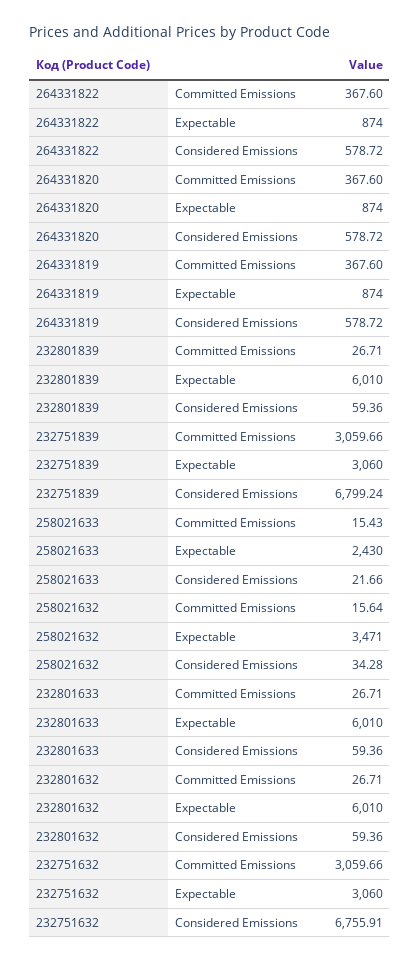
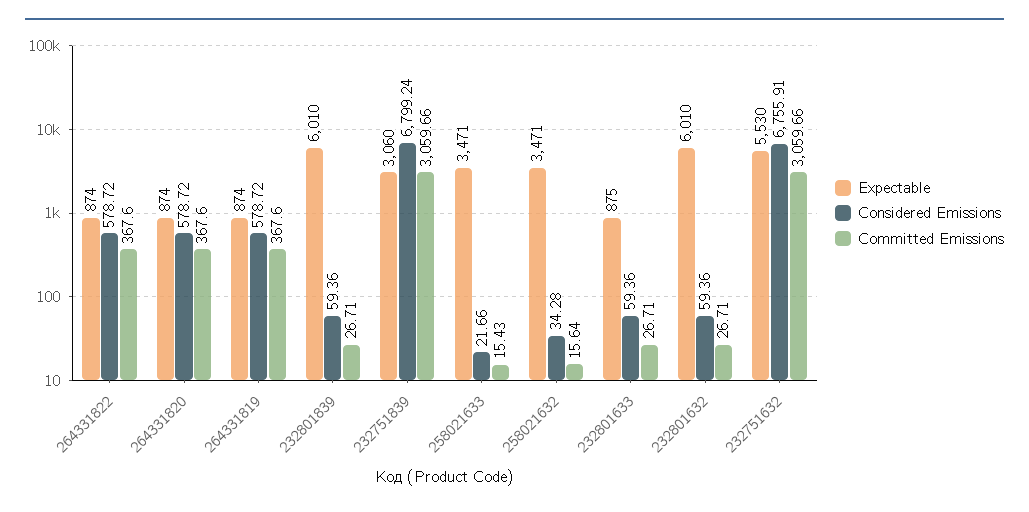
Expectable, 258021633: 2430 -> 3471
Expectable, 232801633: 6010 -> 875
Expectable, 232751632: 3060 -> 5530

